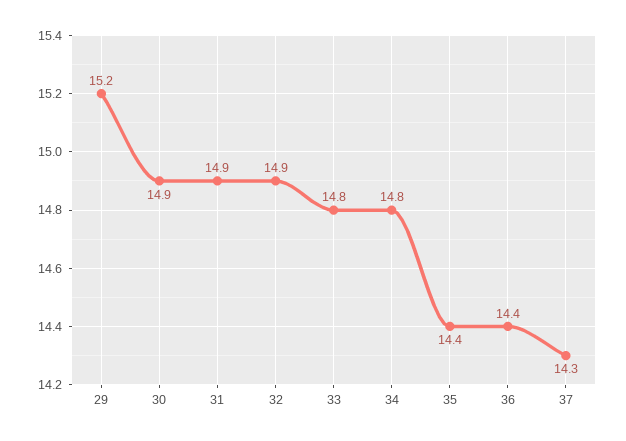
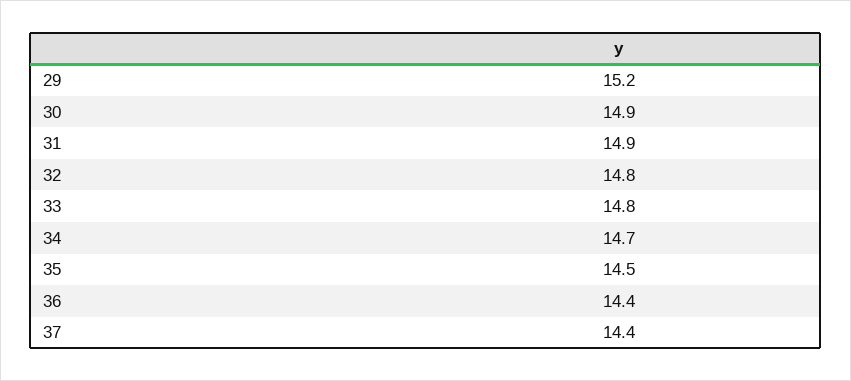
32: 14.9 -> 14.8
34: 14.8 -> 14.7
35: 14.4 -> 14.5
37: 14.3 -> 14.4

